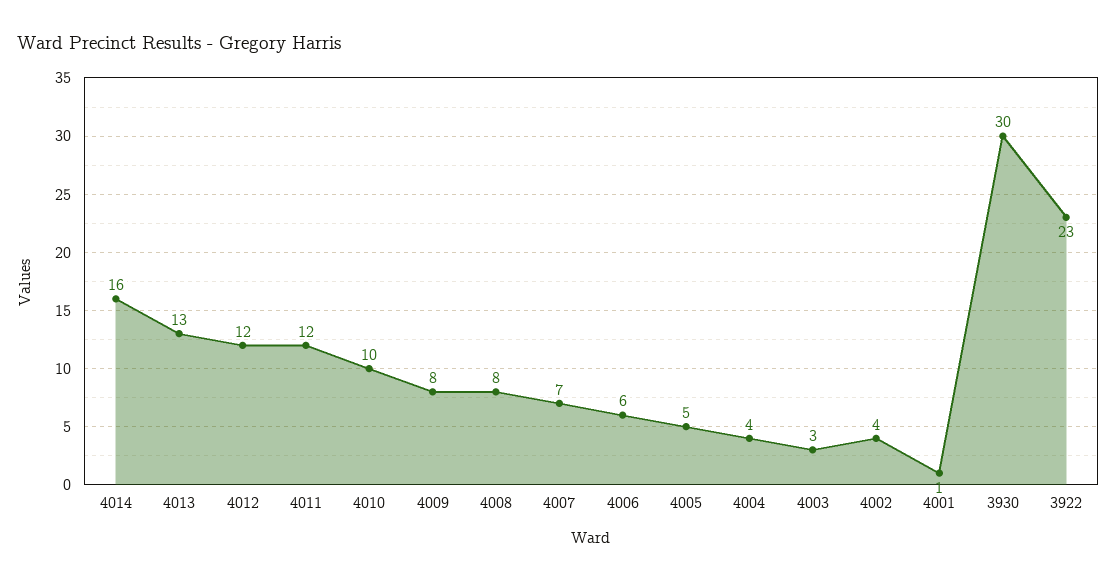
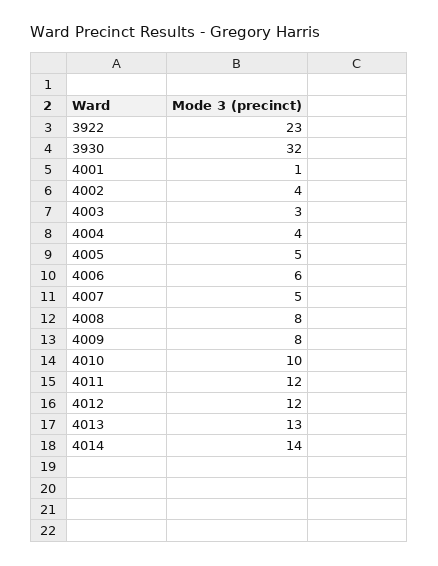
4014: 16 -> 14
4007: 7 -> 5
3930: 30 -> 32

